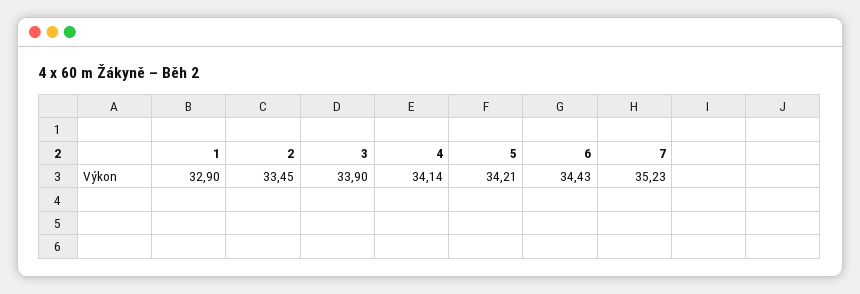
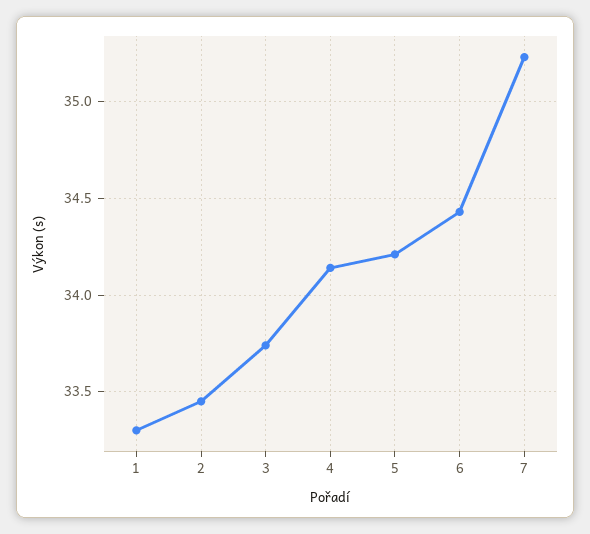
1: 32.9 -> 33.3
3: 33.9 -> 33.75

